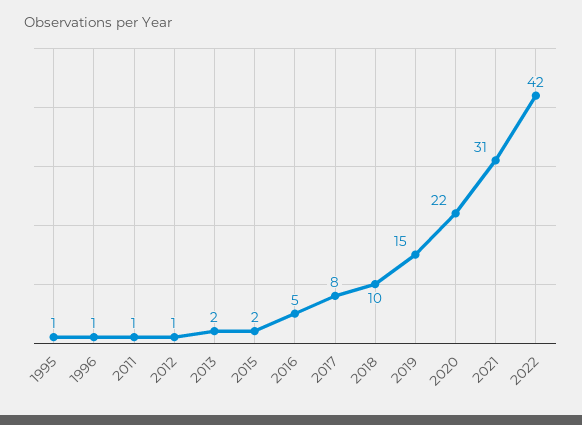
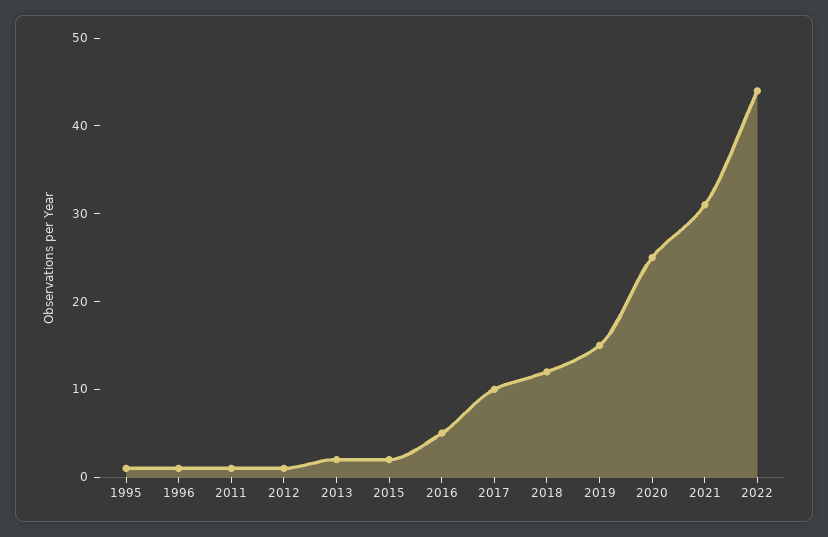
2017: 8 -> 10
2018: 10 -> 12
2020: 22 -> 25
2022: 42 -> 44

